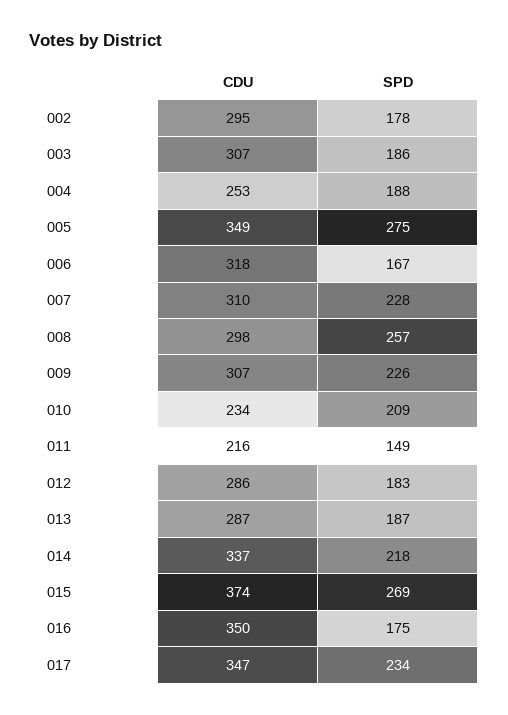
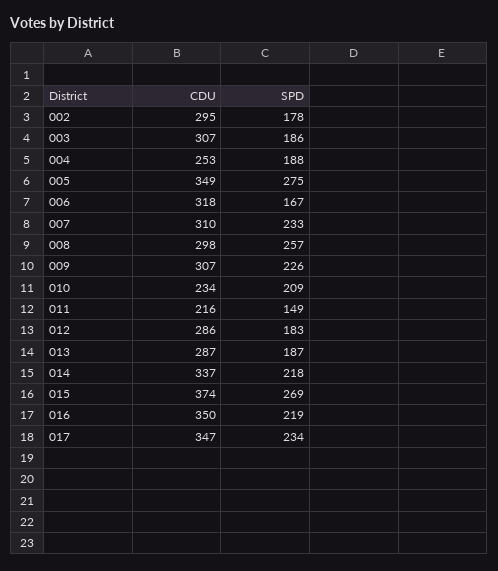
SPD, 007: 228 -> 233
SPD, 016: 175 -> 219

